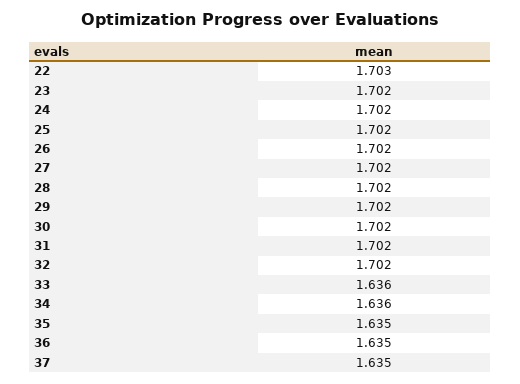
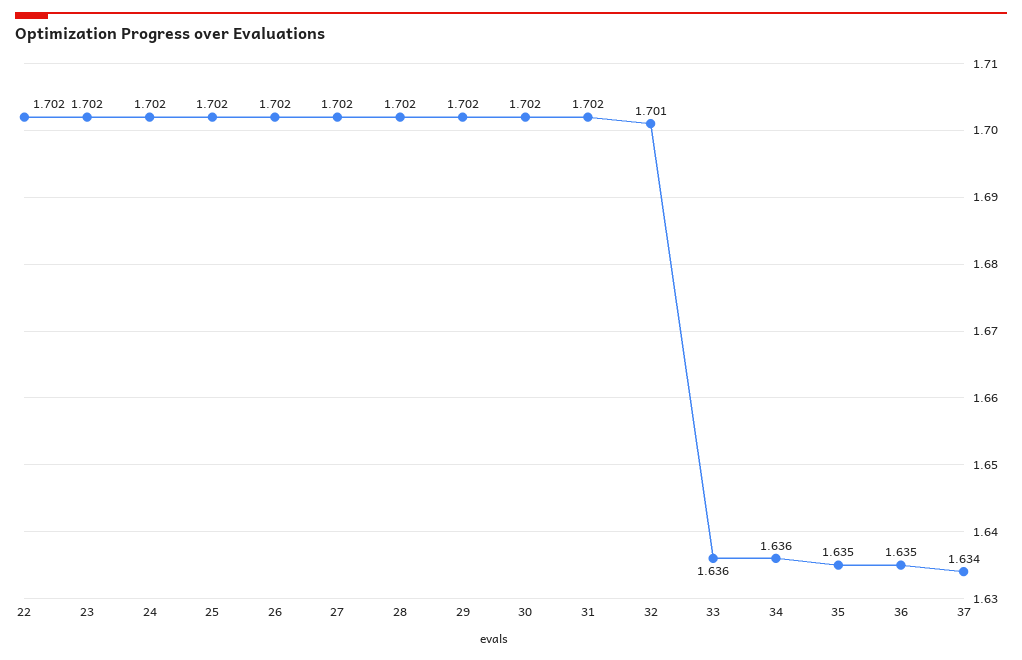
22: 1.703 -> 1.702
32: 1.702 -> 1.701
37: 1.635 -> 1.634

